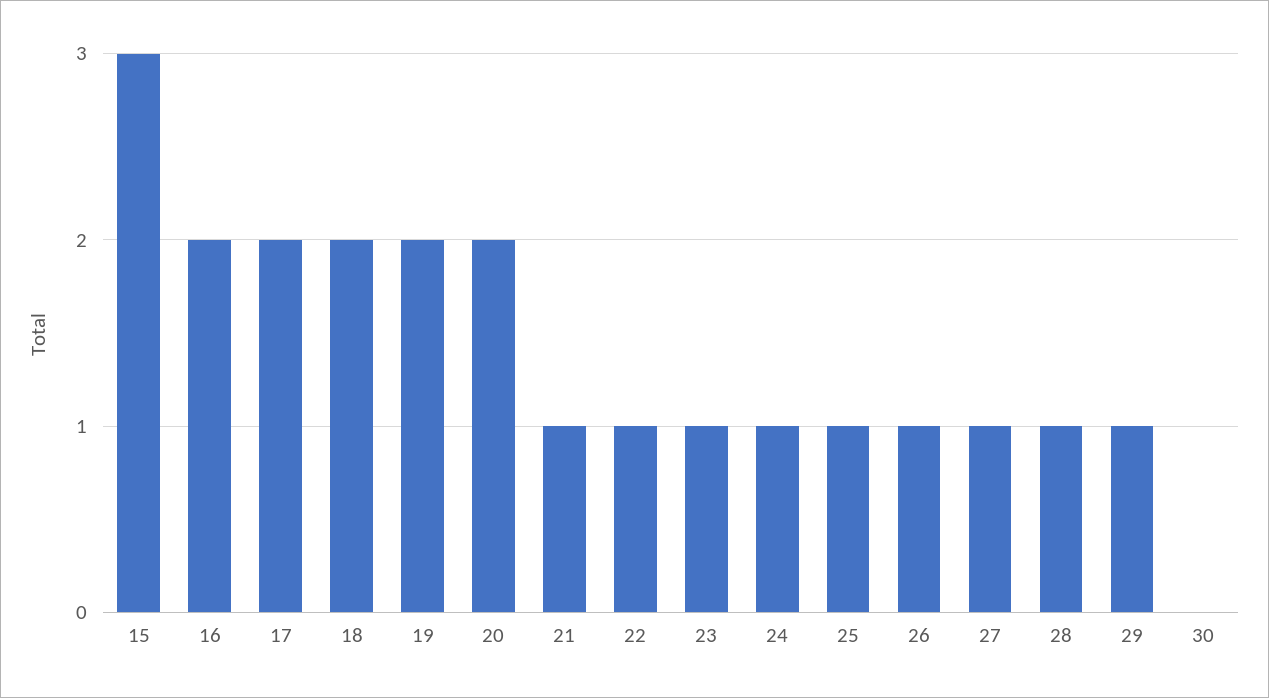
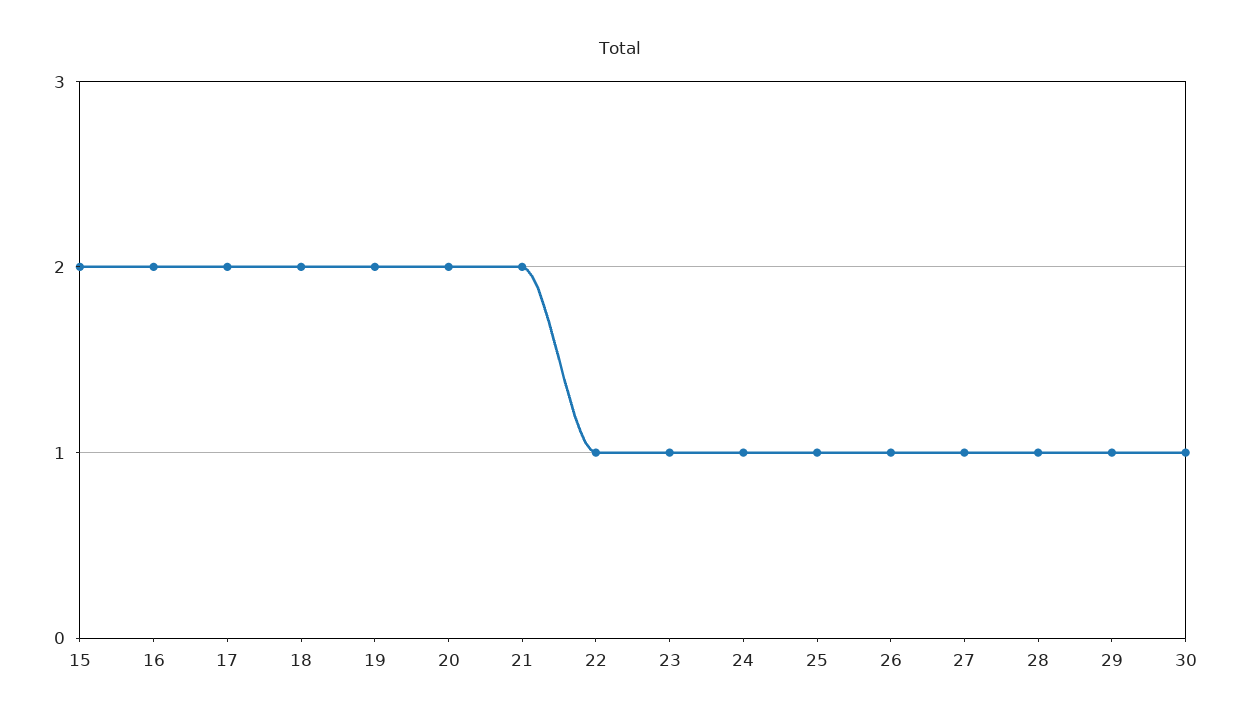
15: 3 -> 2
21: 1 -> 2
30: 0 -> 1

